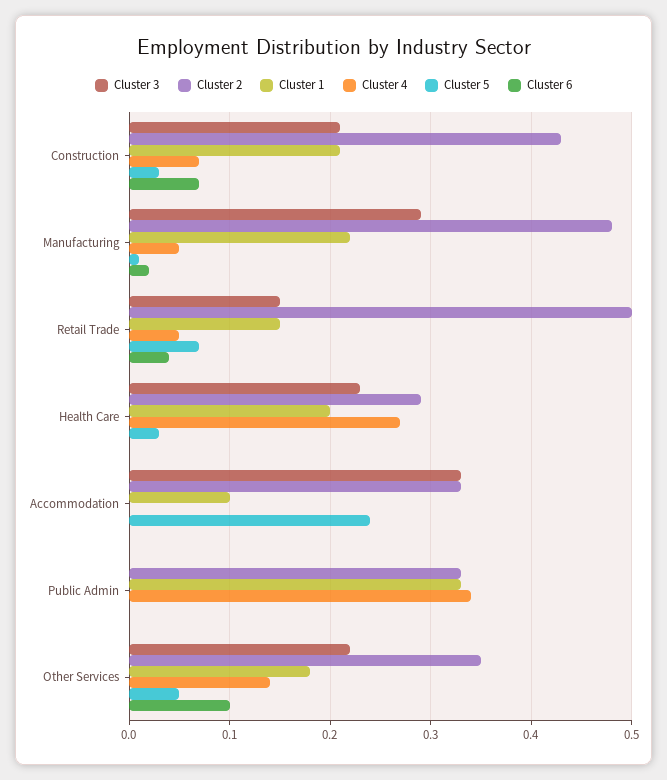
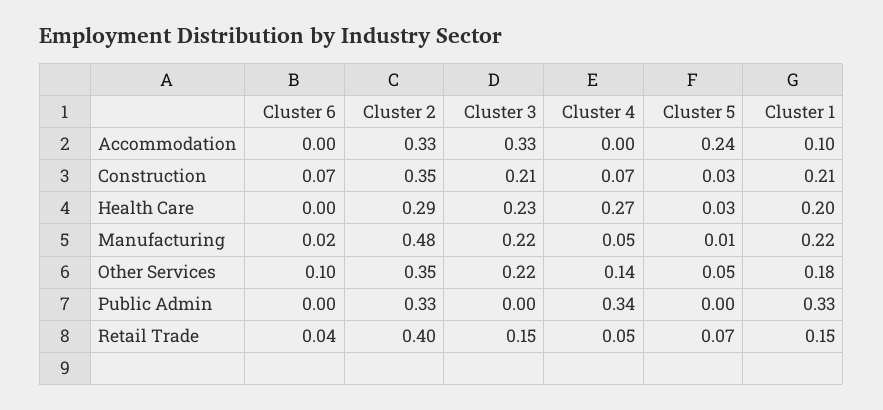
Cluster 2, Construction: 0.43 -> 0.35
Cluster 3, Manufacturing: 0.29 -> 0.22
Cluster 2, Retail Trade: 0.5 -> 0.4

